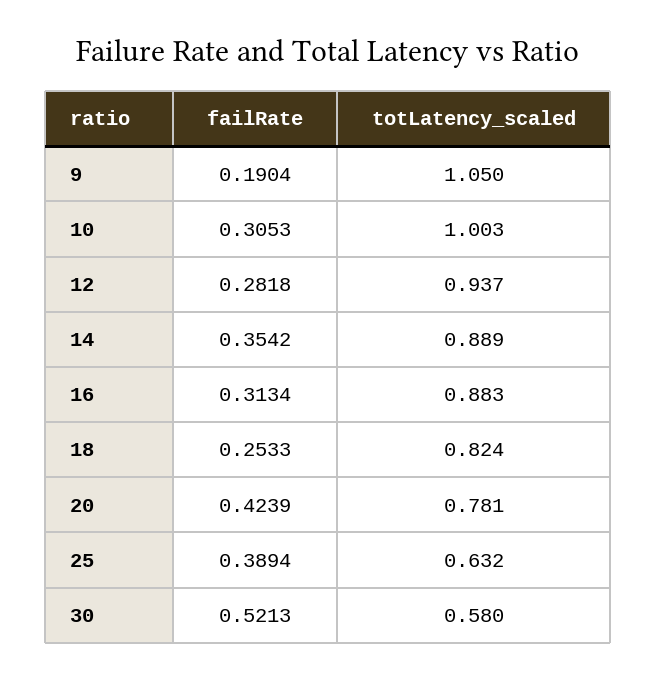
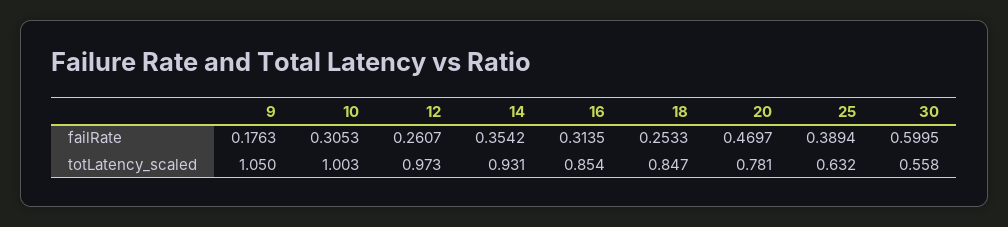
failRate, 9: 0.1904 -> 0.1763
failRate, 12: 0.2818 -> 0.2607
totLatency_scaled, 12: 0.937 -> 0.973
totLatency_scaled, 14: 0.889 -> 0.931
failRate, 16: 0.3134 -> 0.3135
totLatency_scaled, 16: 0.883 -> 0.854
totLatency_scaled, 18: 0.824 -> 0.847
failRate, 20: 0.4239 -> 0.4697
failRate, 30: 0.5213 -> 0.5995
totLatency_scaled, 30: 0.58 -> 0.558

